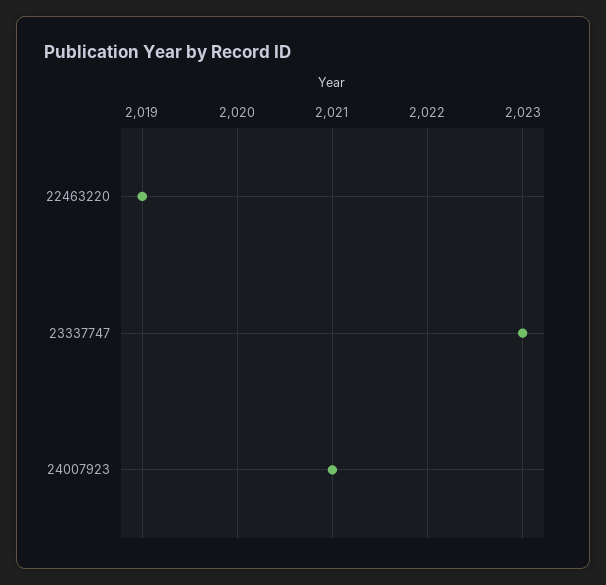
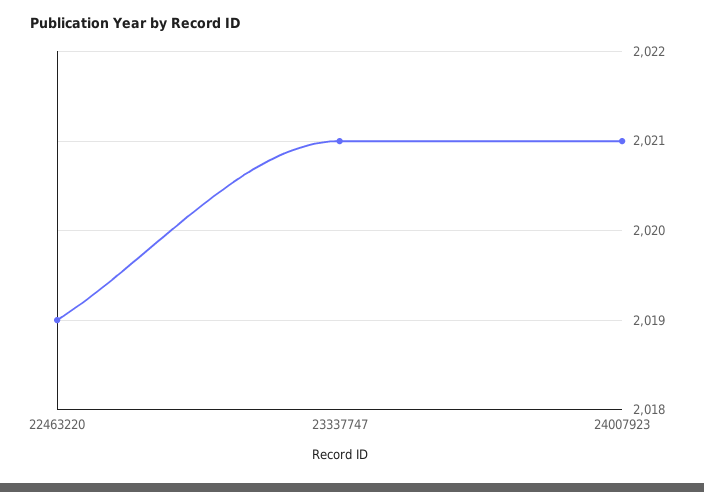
23337747: 2023 -> 2021

